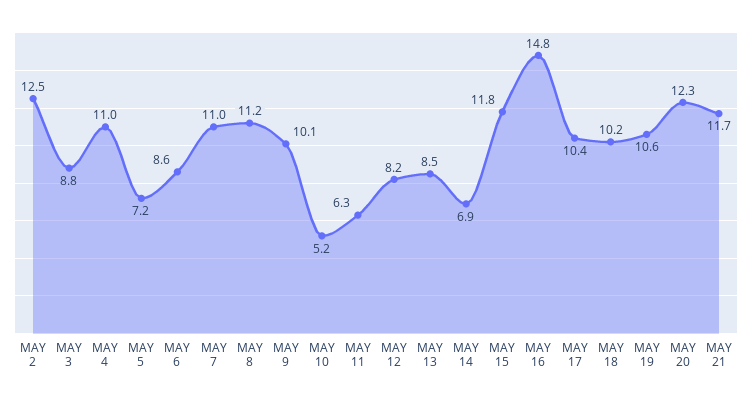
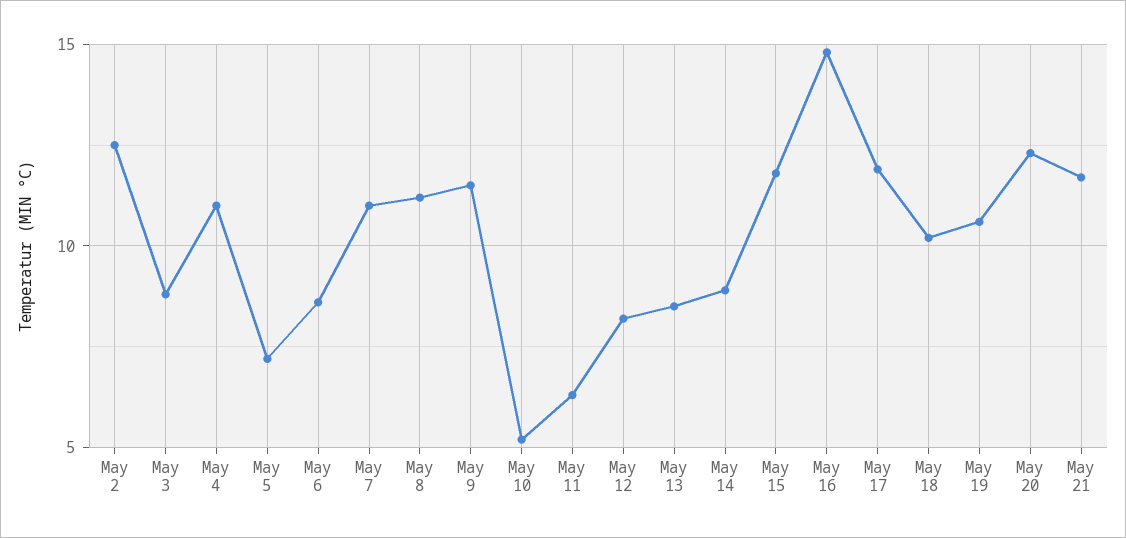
MAY 9: 10.1 -> 11.5
MAY 14: 6.9 -> 9
MAY 17: 10.4 -> 12

